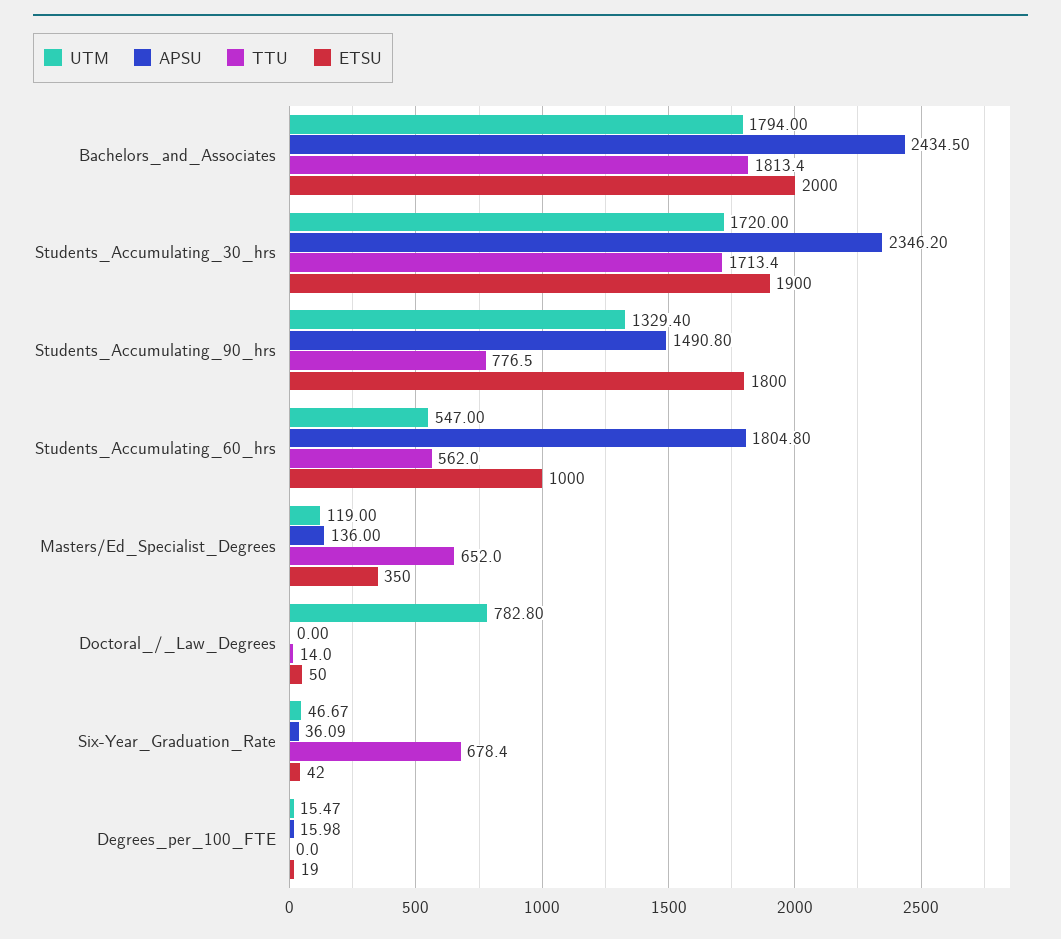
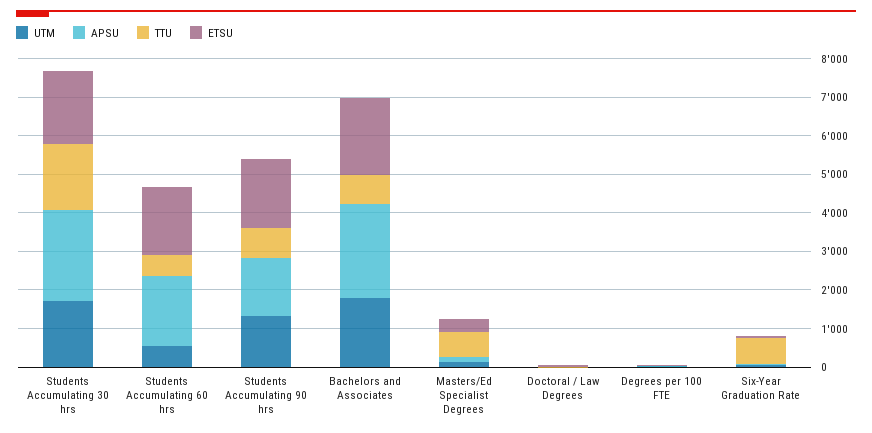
TTU, Bachelors_and_Associates: 1813.4 -> 750
ETSU, Students_Accumulating_60_hrs: 1000 -> 1750
UTM, Doctoral_/_Law_Degrees: 782.8 -> 0

